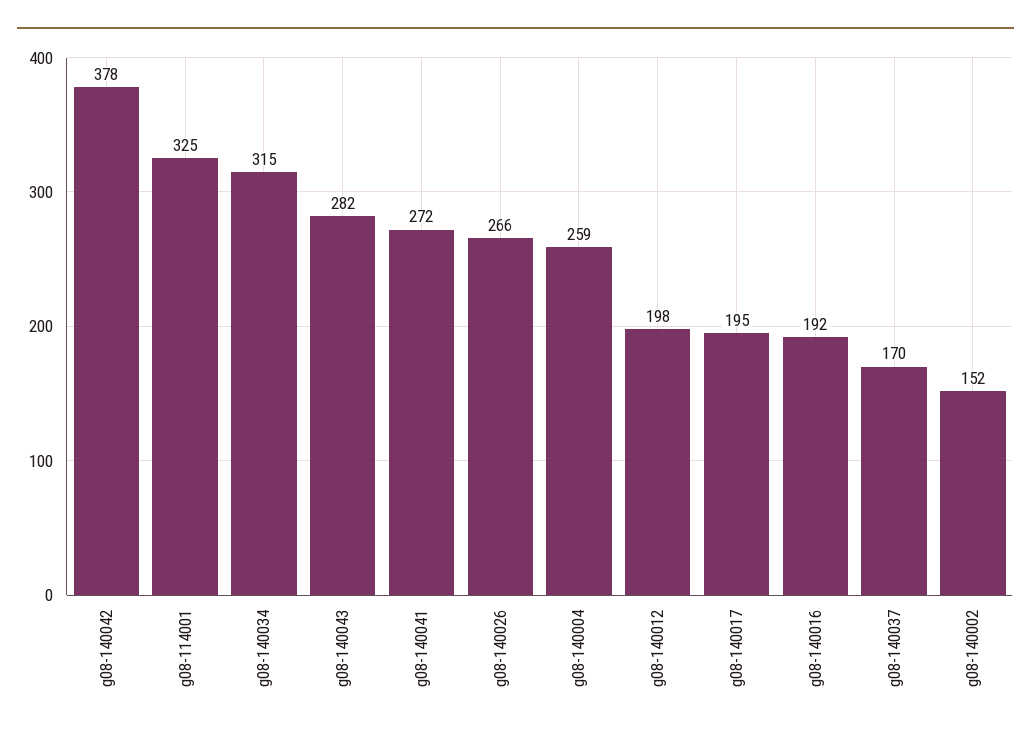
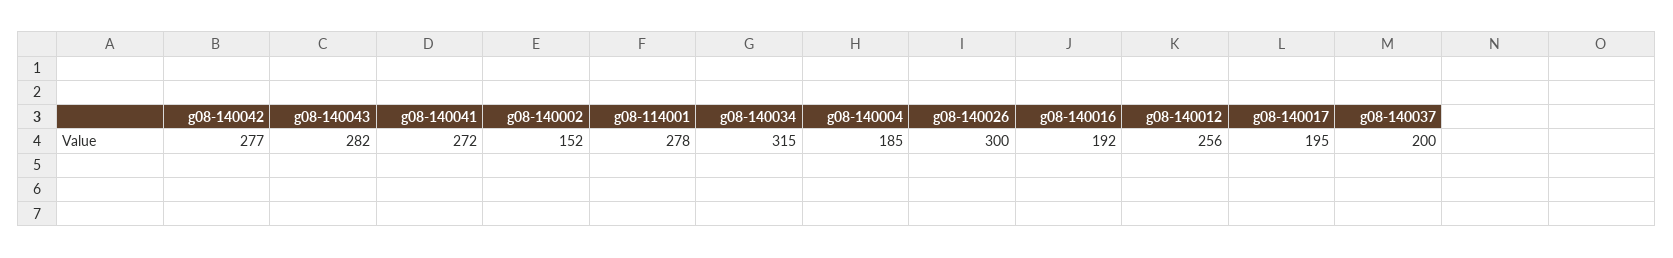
g08-140042: 378 -> 277
g08-114001: 325 -> 278
g08-140026: 266 -> 300
g08-140004: 259 -> 185
g08-140012: 198 -> 256
g08-140037: 170 -> 200

